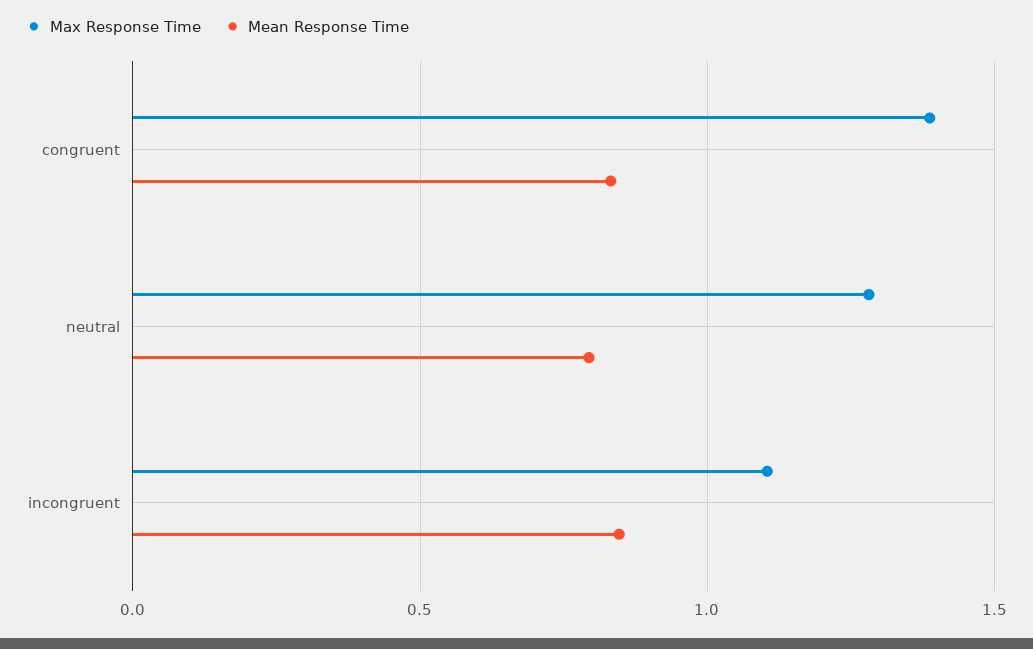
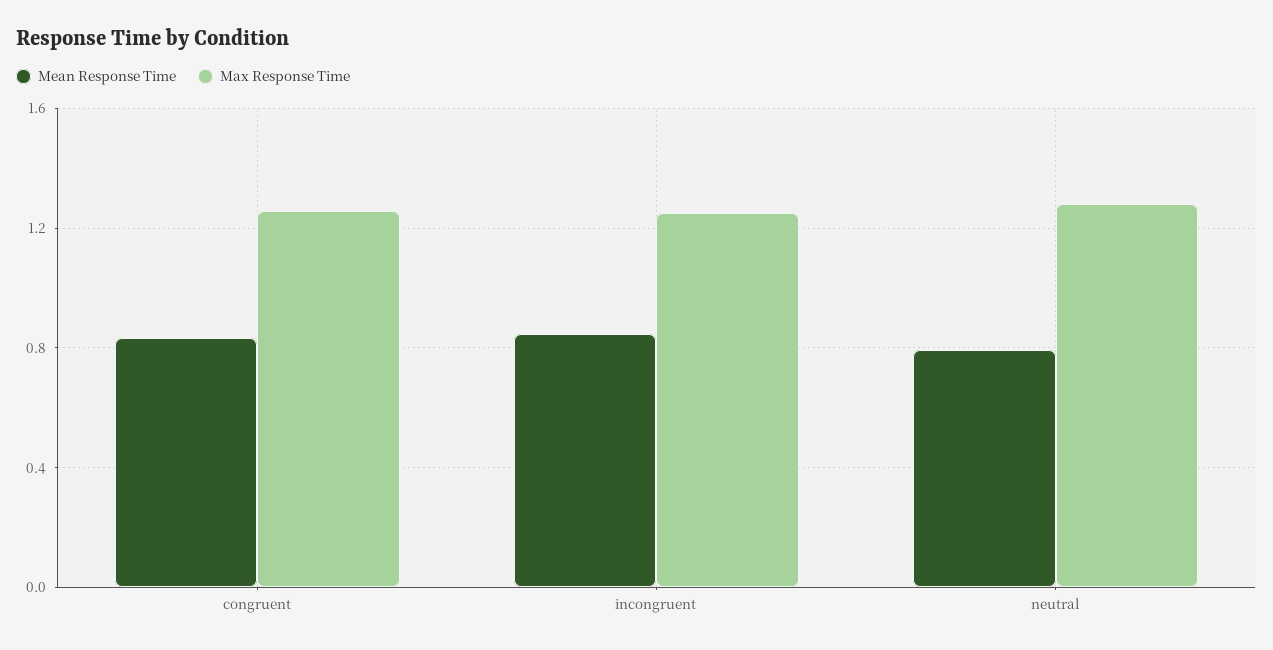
Max Response Time, congruent: 1.4 -> 1.25
Max Response Time, incongruent: 1.1 -> 1.25

